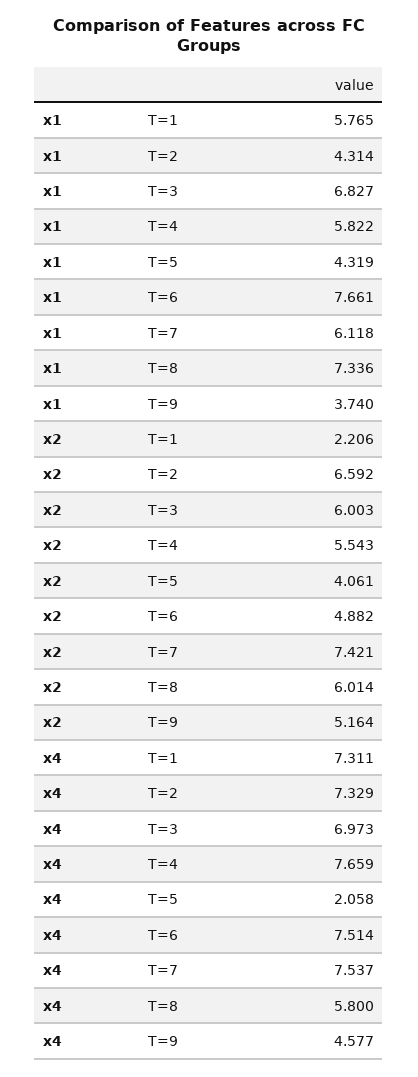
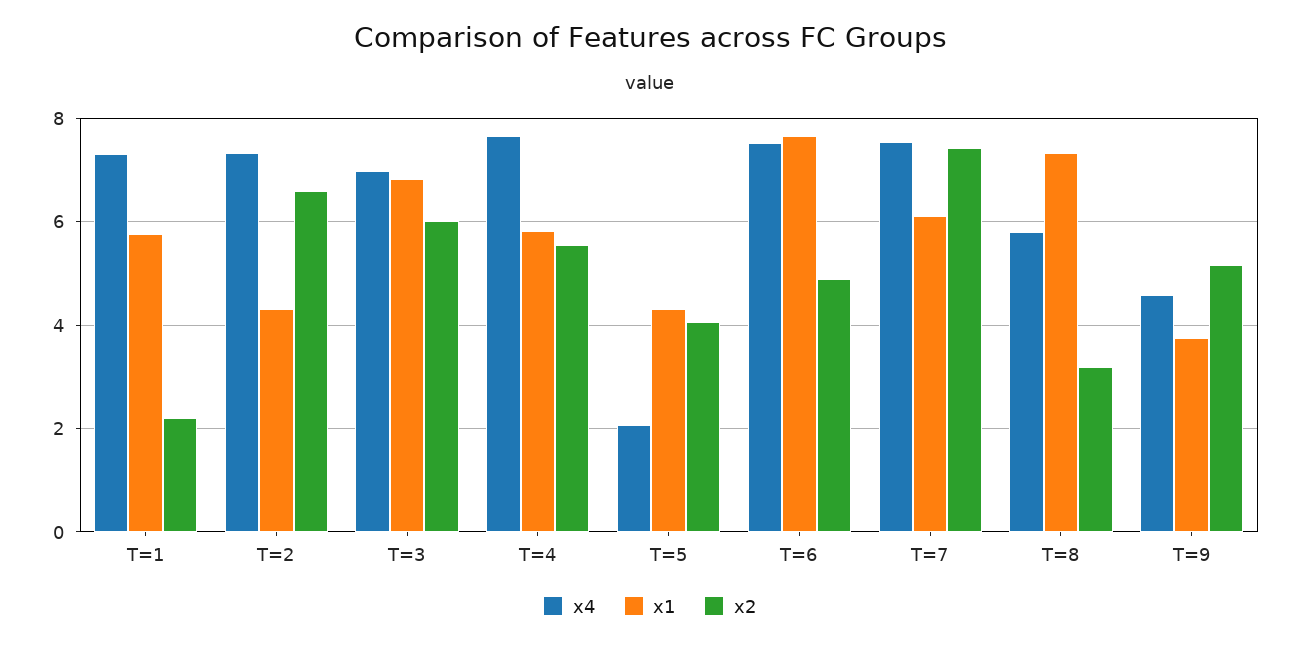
x2, T=8: 6.014 -> 3.2

